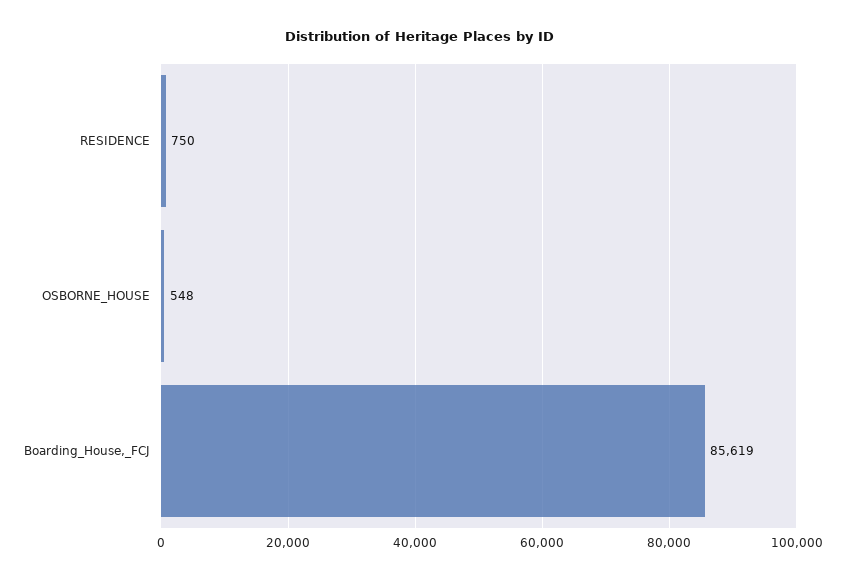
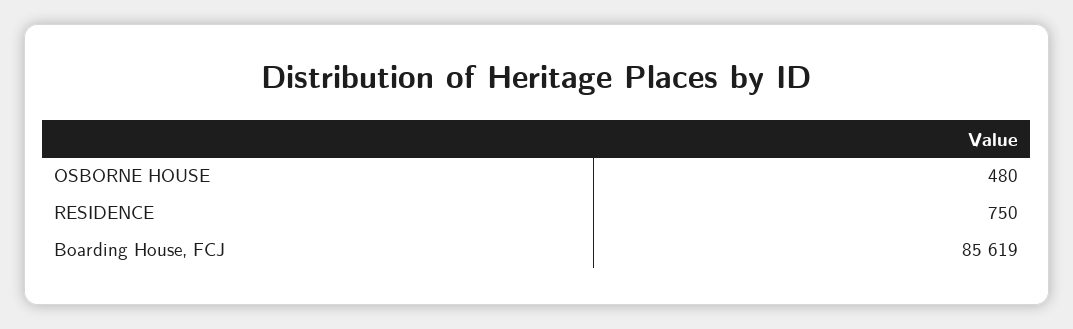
OSBORNE_HOUSE: 548 -> 480

